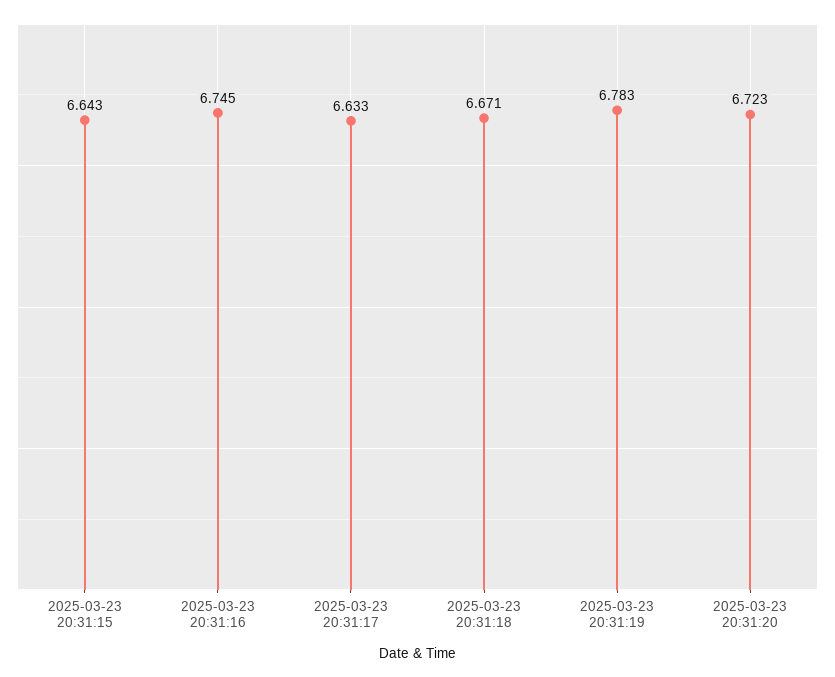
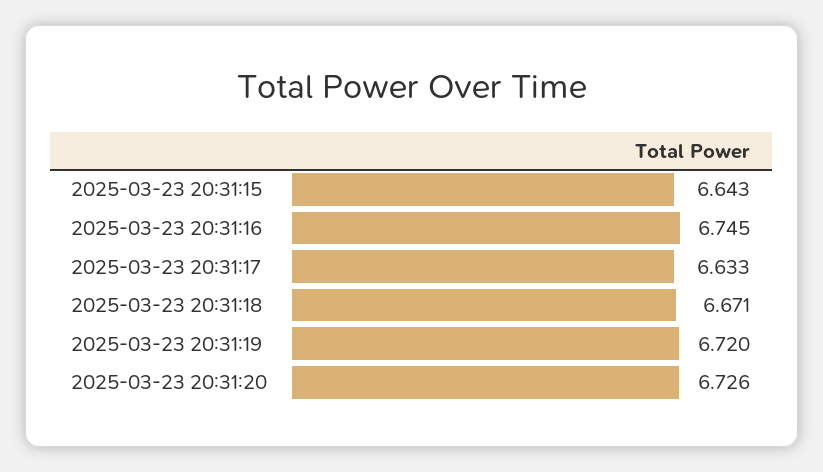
2025-03-23 20:31:19: 6.783 -> 6.72
2025-03-23 20:31:20: 6.723 -> 6.726

